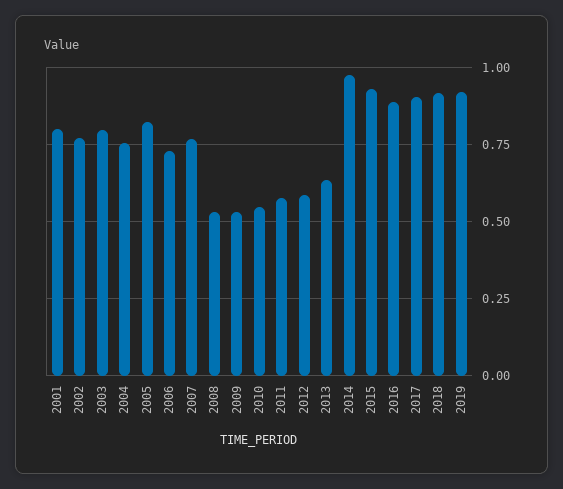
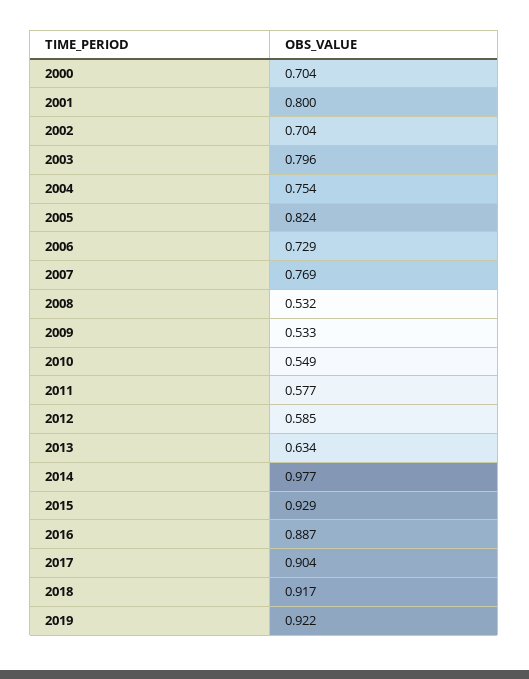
2002: 0.775 -> 0.704
2000: none -> 0.704

